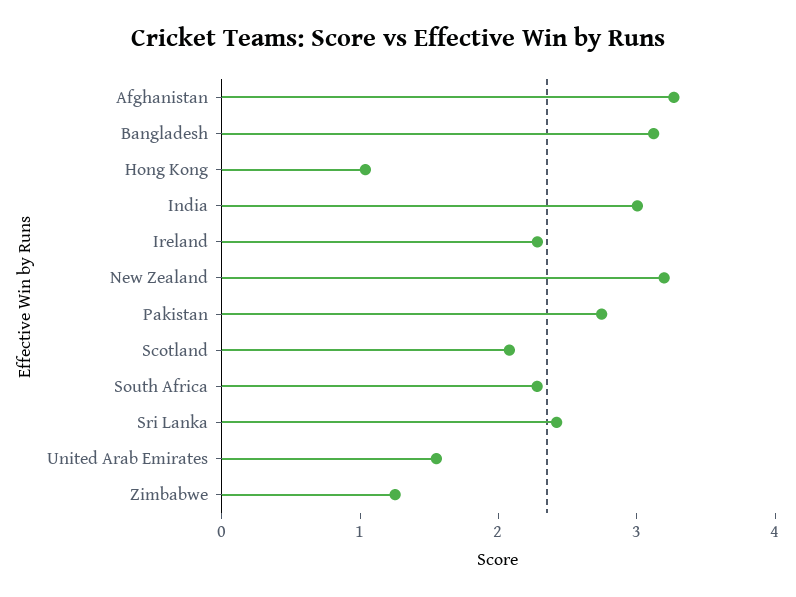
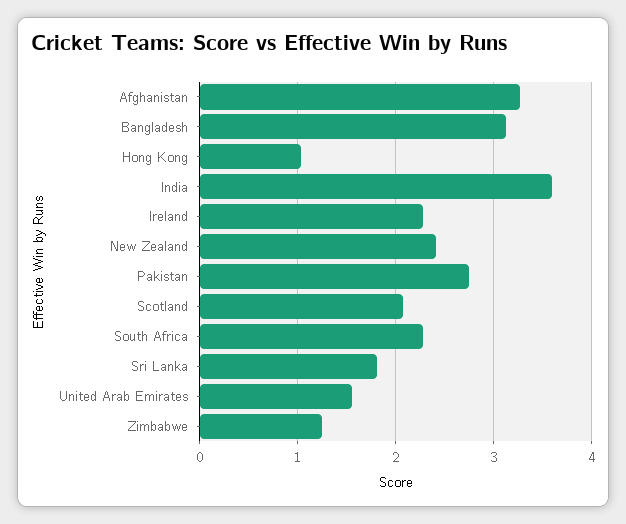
India: 3 -> 3.6
New Zealand: 3.2 -> 2.4
Sri Lanka: 2.4 -> 1.8

